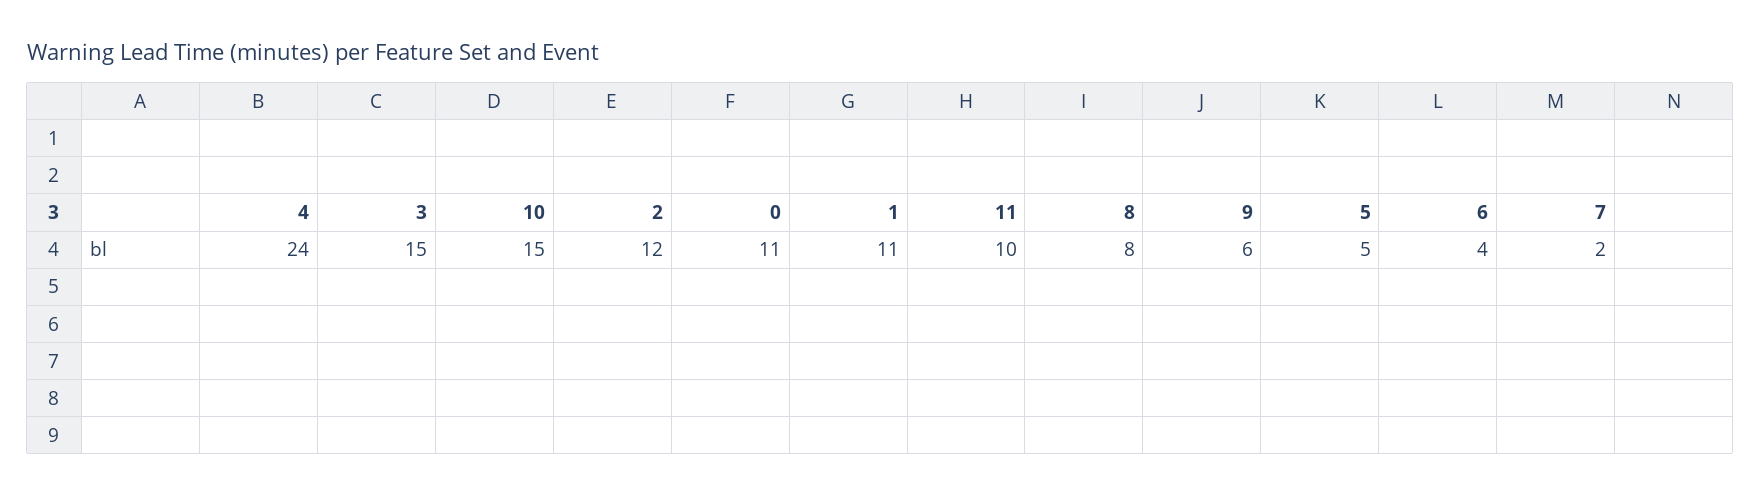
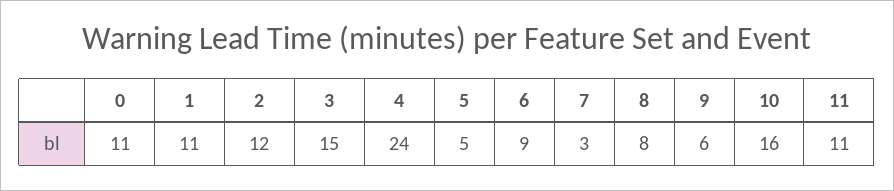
10: 15 -> 16
11: 10 -> 11
6: 4 -> 9
7: 2 -> 3

